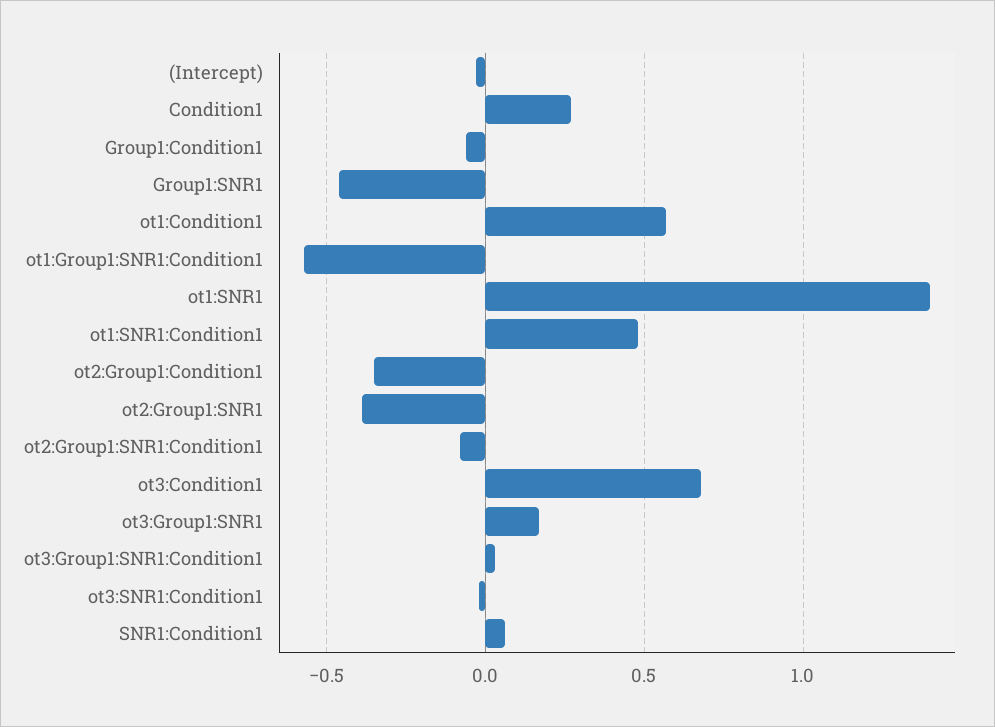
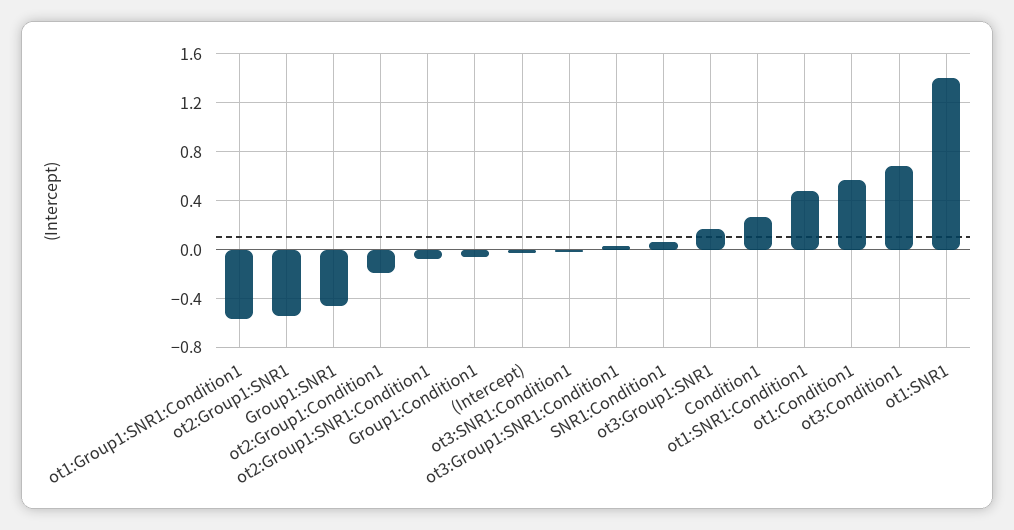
ot2:Group1:Condition1: -0.35 -> -0.2
ot2:Group1:SNR1: -0.4 -> -0.55

